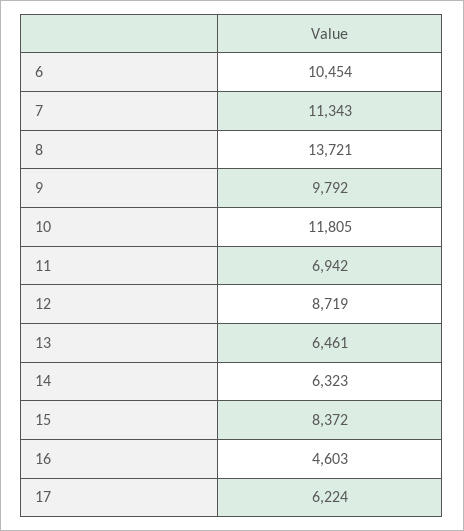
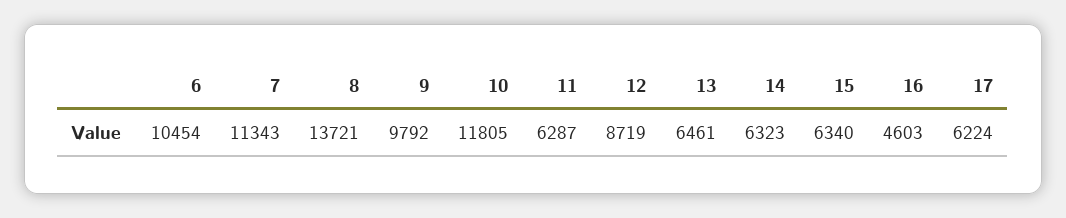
11: 6942 -> 6287
15: 8372 -> 6340

